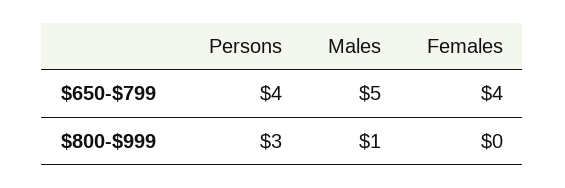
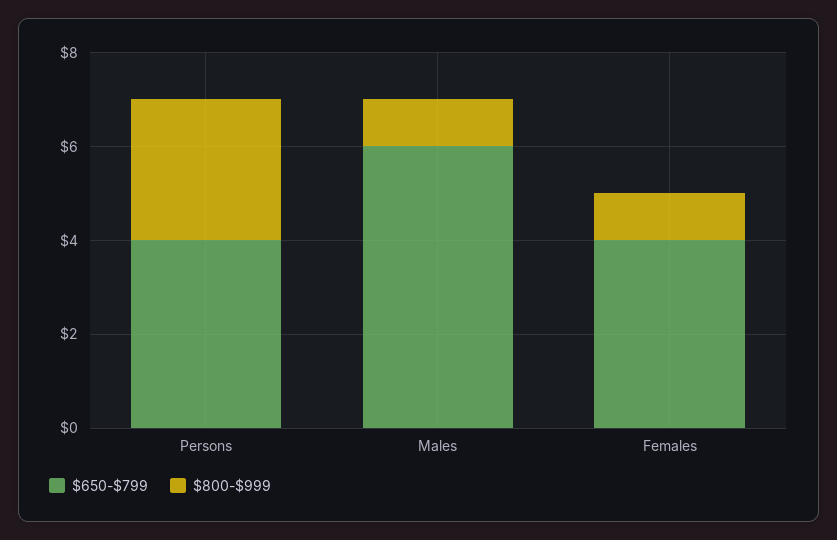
$650-$799, Males: 5 -> 6
$800-$999, Females: 0 -> 1

